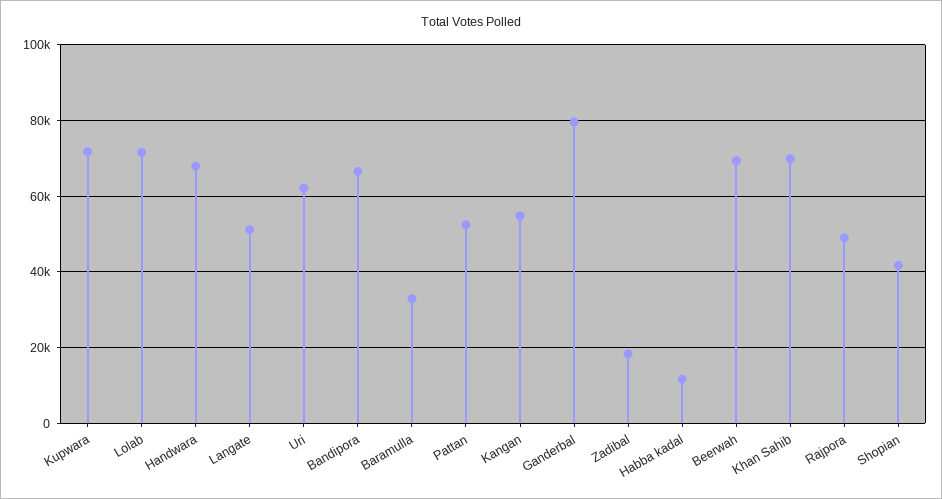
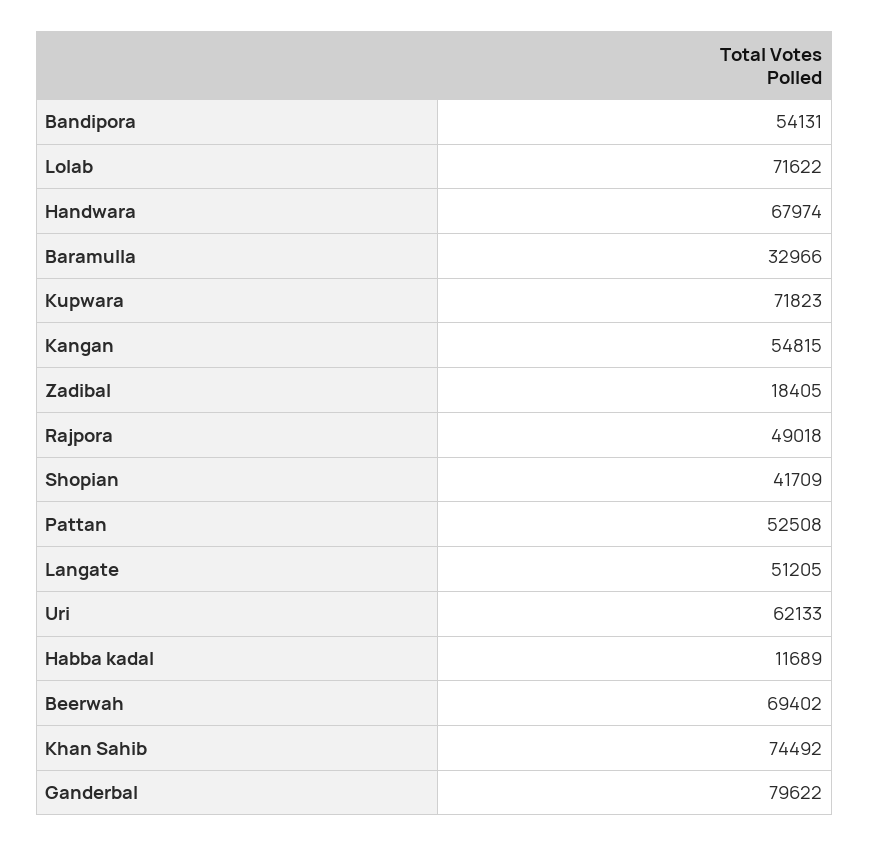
Bandipora: 66000 -> 54131
Khan Sahib: 70000 -> 74492

